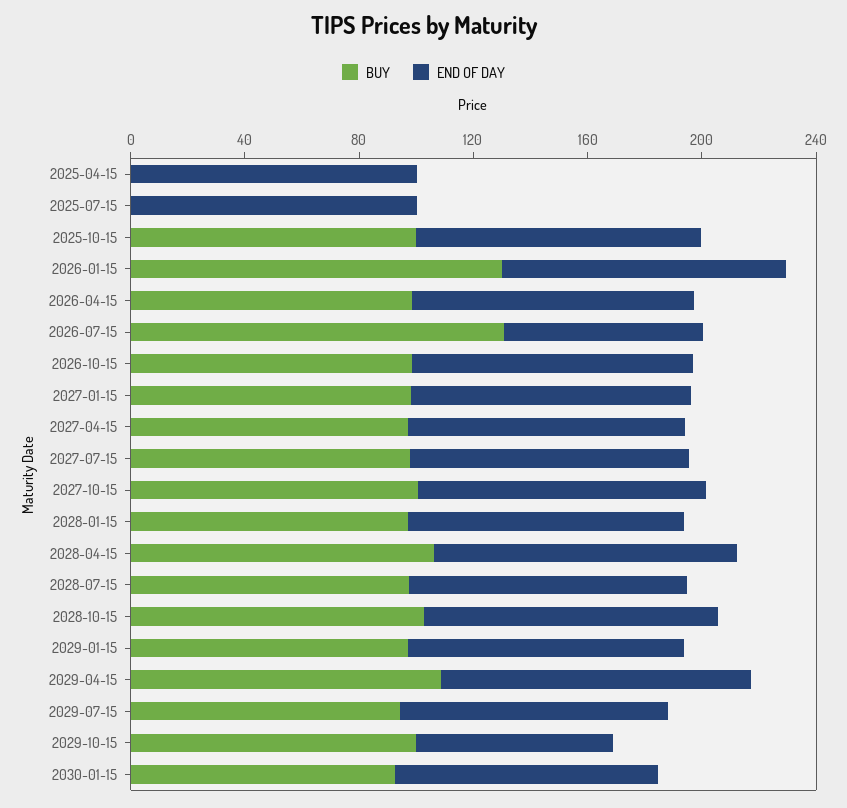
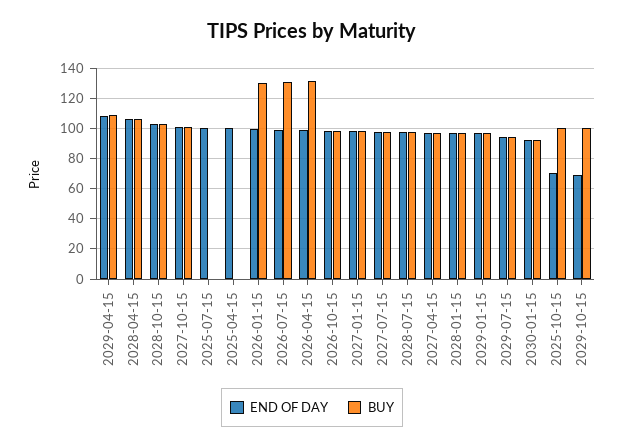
END OF DAY, 2025-10-15: 100 -> 70
BUY, 2026-04-15: 100 -> 130
END OF DAY, 2026-07-15: 70 -> 100

